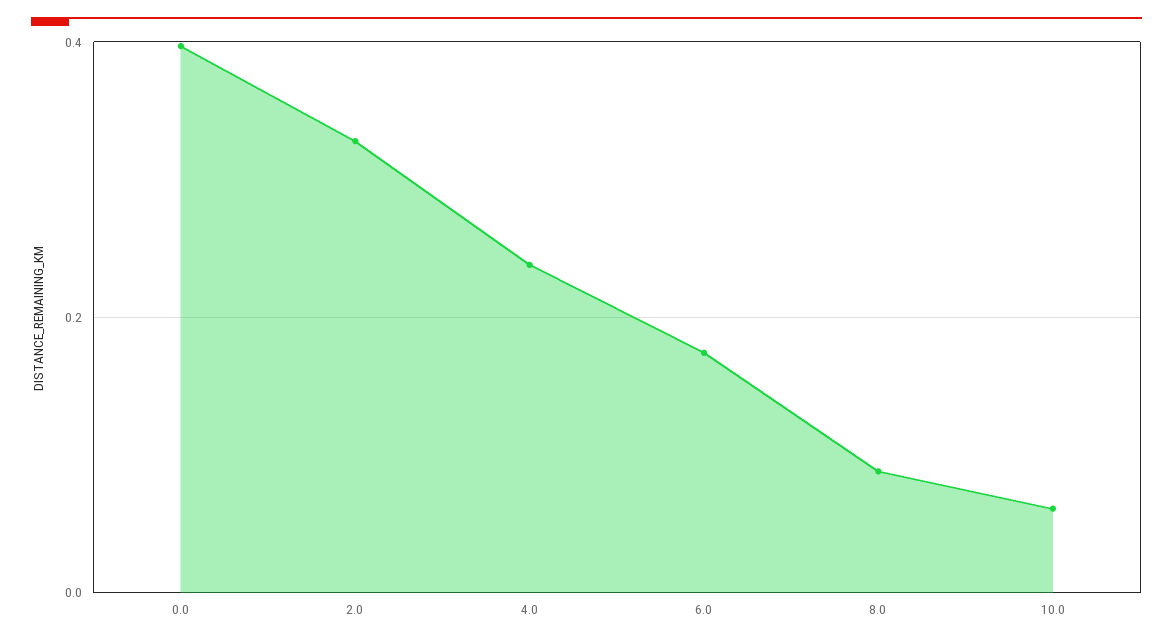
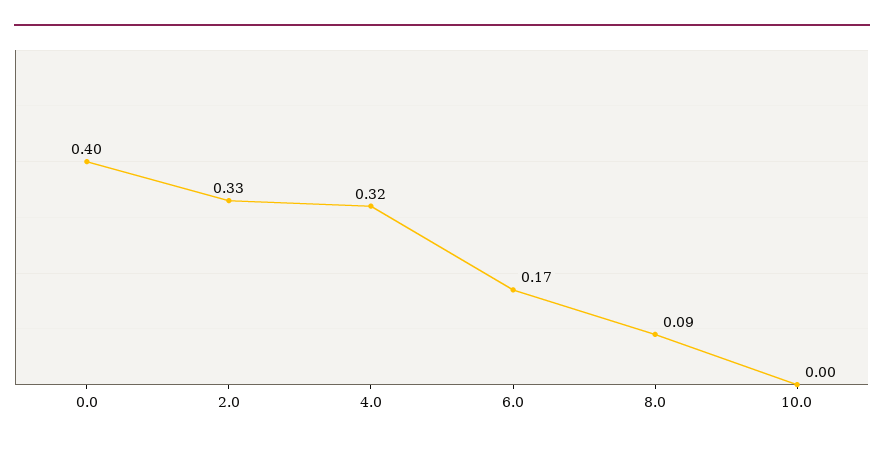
4.0: 0.24 -> 0.32
10.0: 0.06 -> 0

